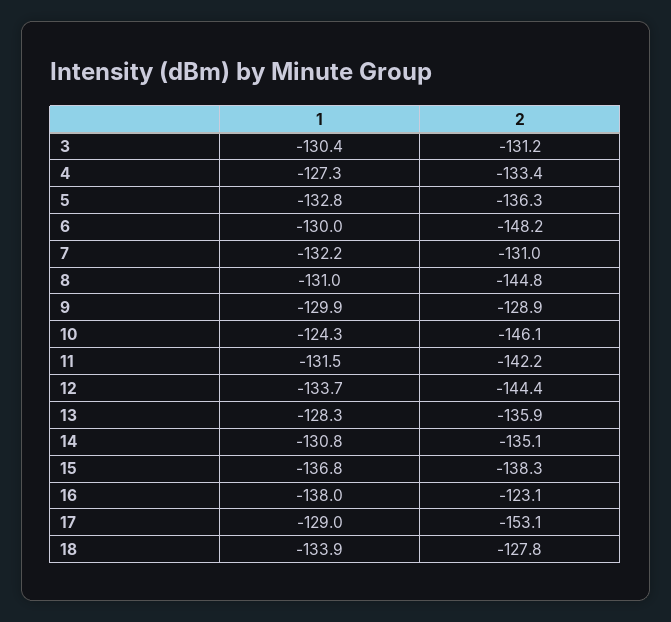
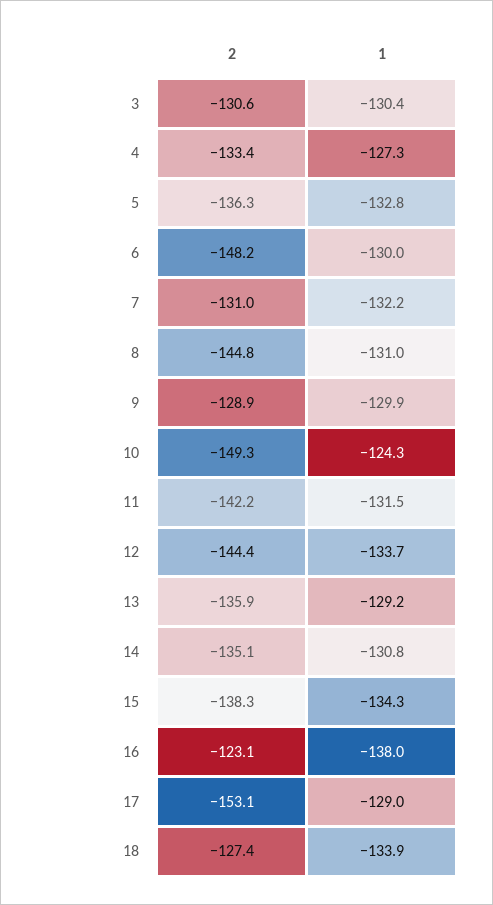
2, 3: -131.2 -> -130.6
2, 10: -146.1 -> -149.3
1, 13: -128.3 -> -129.2
1, 15: -136.8 -> -134.3
2, 18: -127.8 -> -127.4

